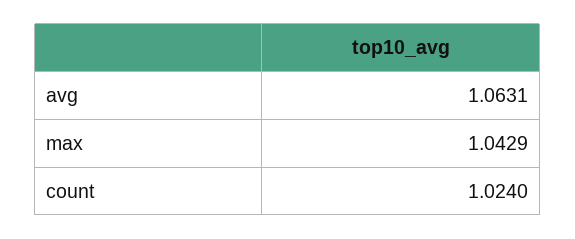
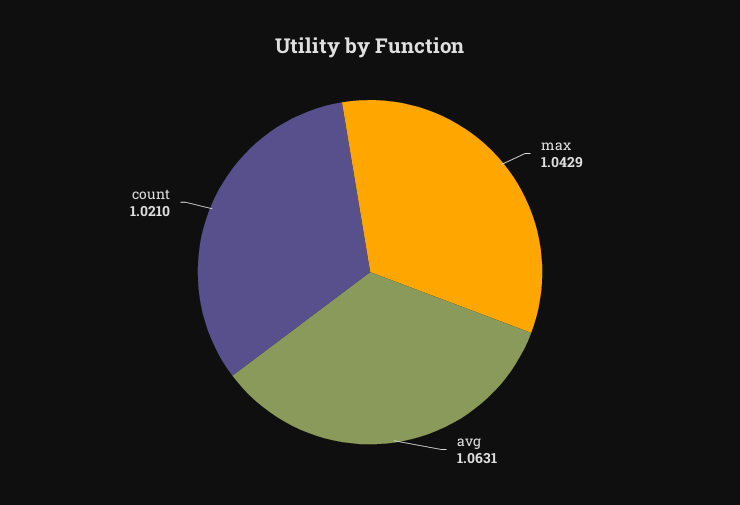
count: 1.024 -> 1.021

